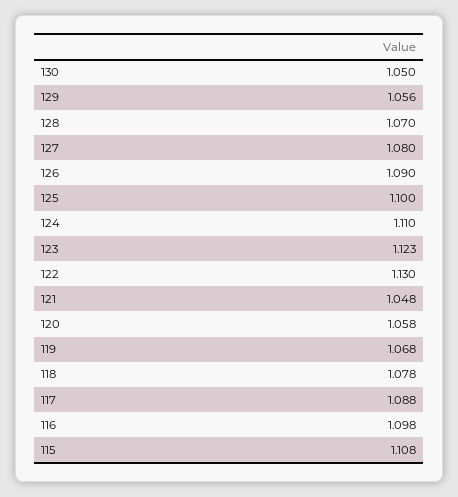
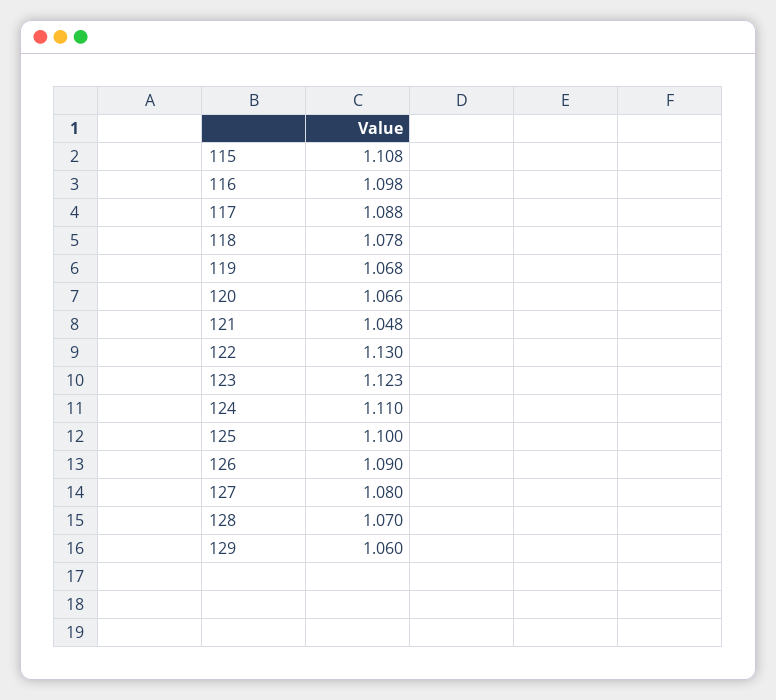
130: 1.05 -> none
129: 1.056 -> 1.06
120: 1.058 -> 1.066

